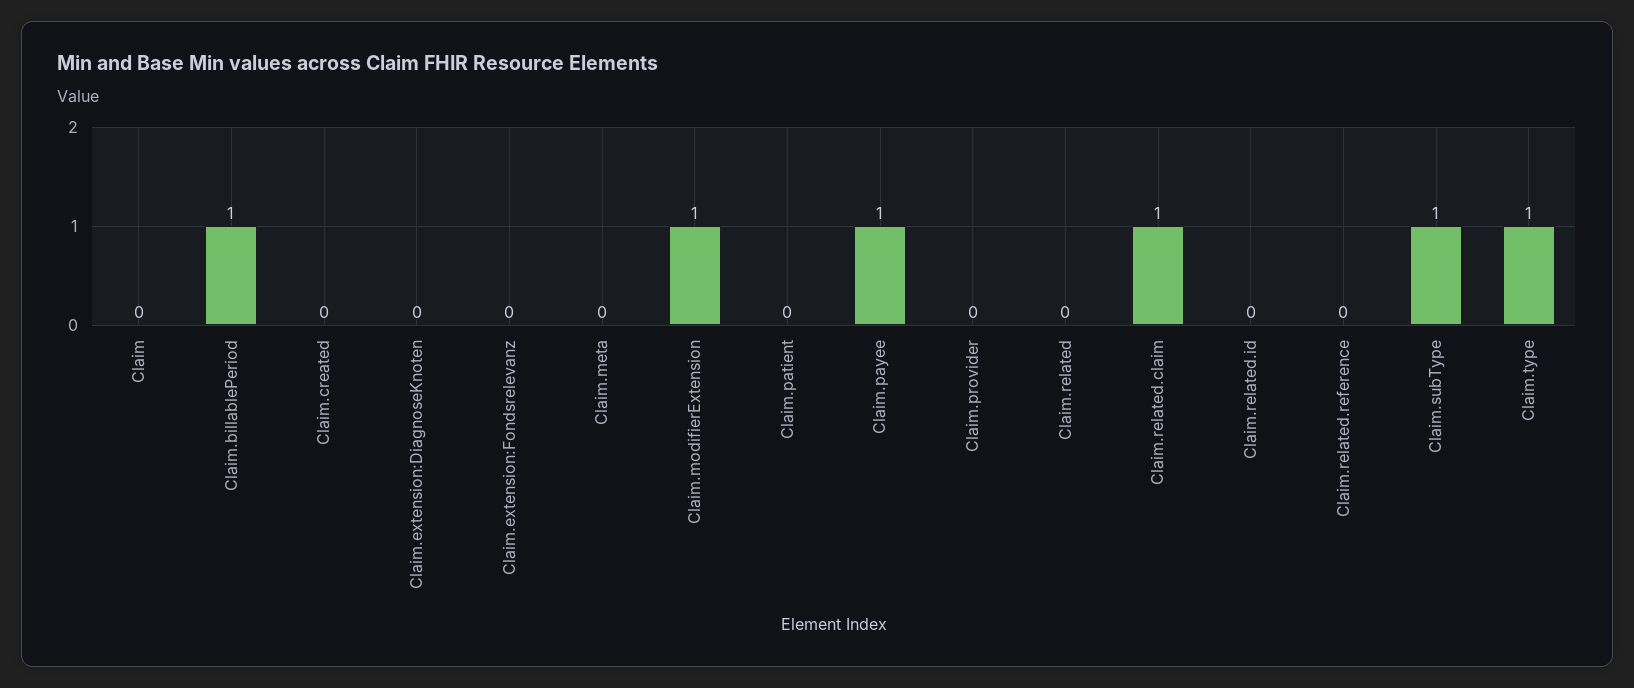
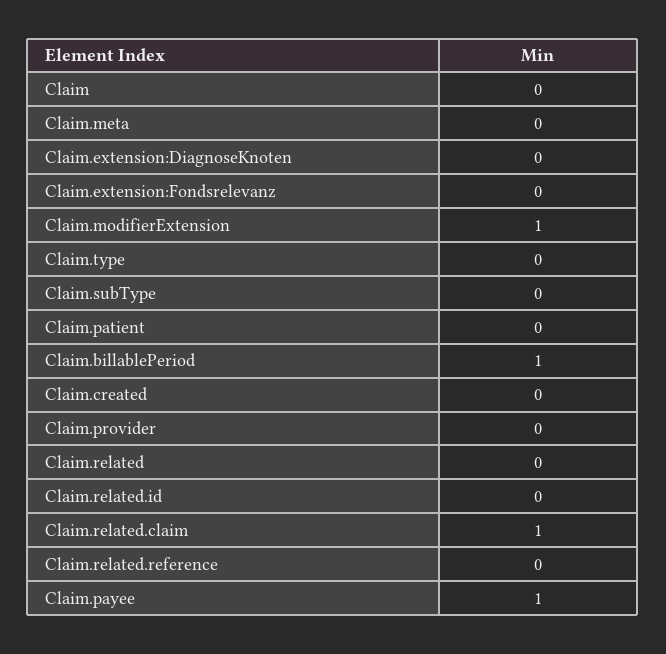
Claim.subType: 1 -> 0
Claim.type: 1 -> 0

